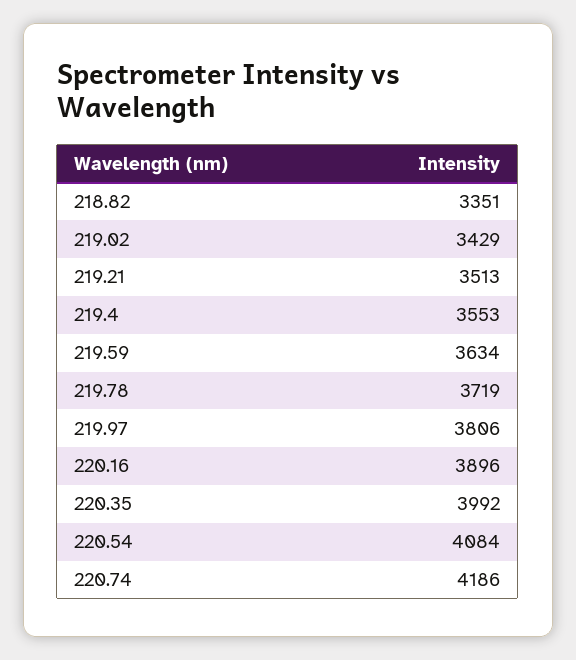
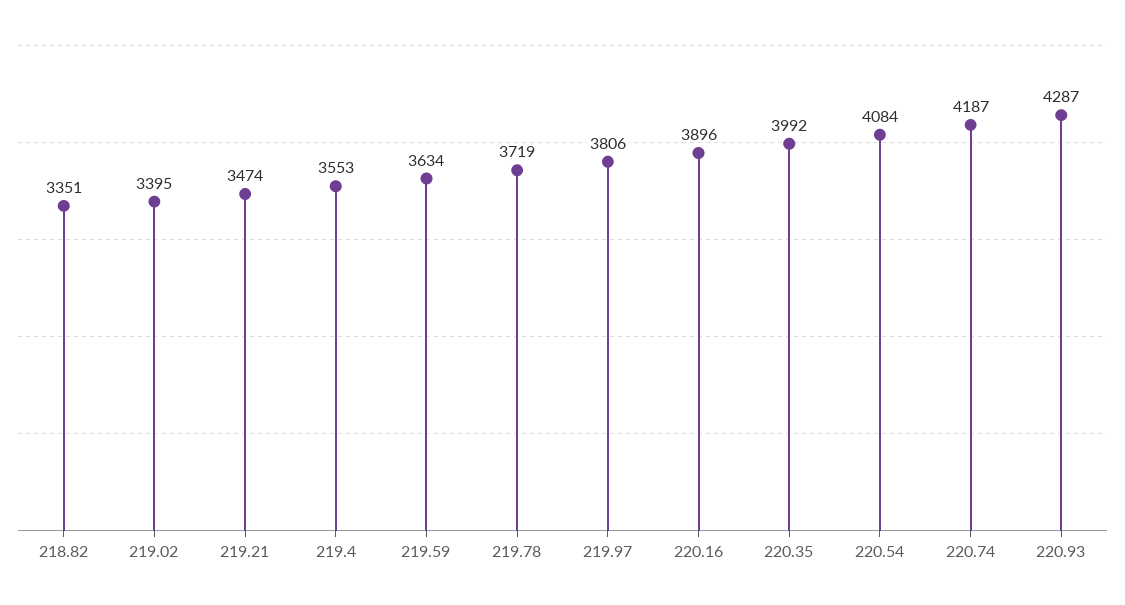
219.02: 3429 -> 3395
219.21: 3513 -> 3474
220.74: 4186 -> 4187
220.93: none -> 4287

